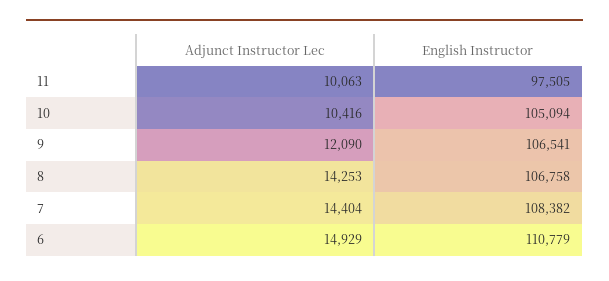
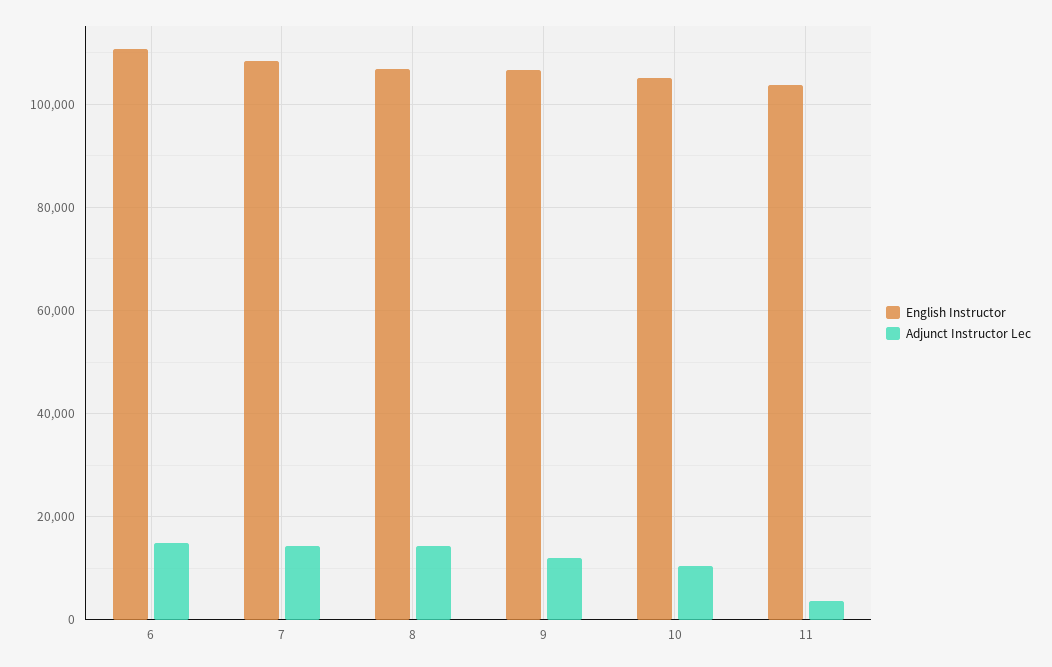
Adjunct Instructor Lec, 11: 10063 -> 4000
English Instructor, 11: 97505 -> 104000

